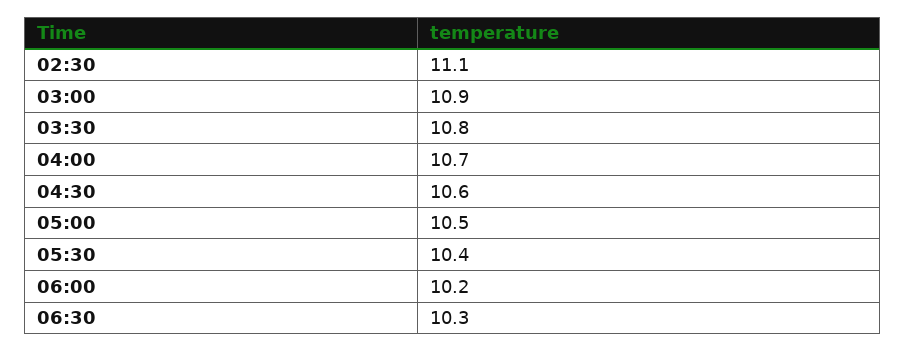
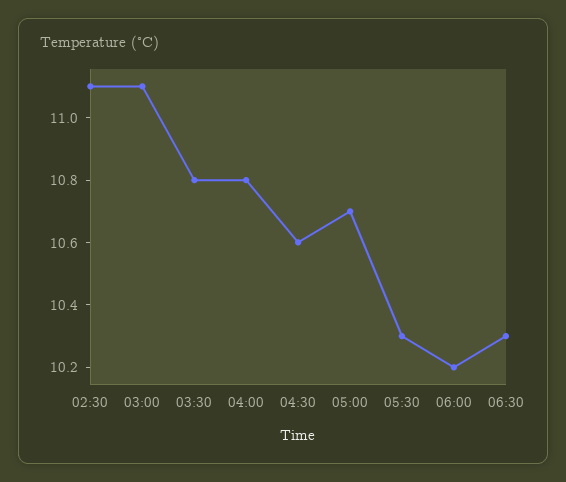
03:00: 10.9 -> 11.1
04:00: 10.7 -> 10.8
05:00: 10.5 -> 10.7
05:30: 10.4 -> 10.3

